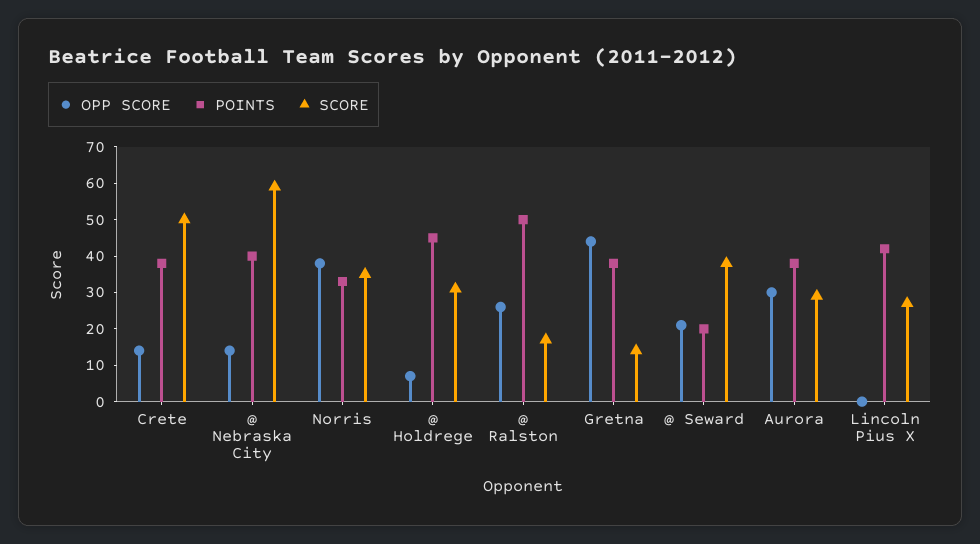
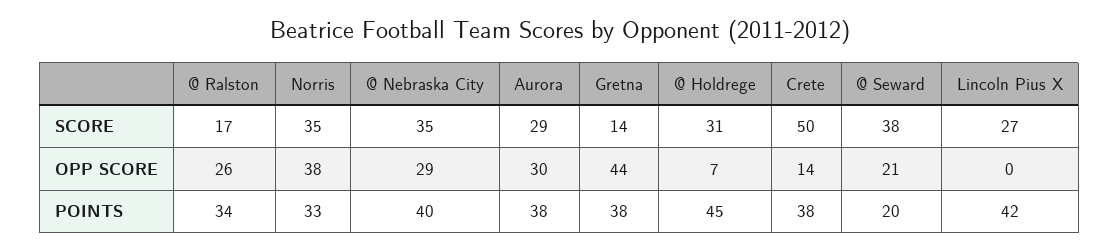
OPP SCORE, @ Nebraska City: 15 -> 29
SCORE, @ Nebraska City: 60 -> 35
POINTS, @ Ralston: 50 -> 34

